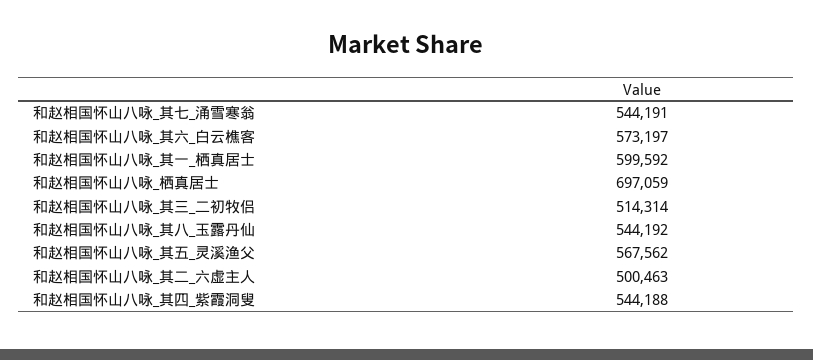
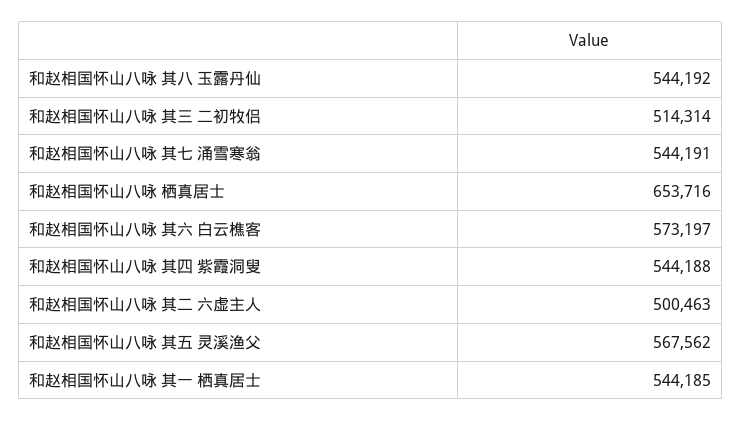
和赵相国怀山八咏_其一_栖真居士: 599592 -> 544185
和赵相国怀山八咏_栖真居士: 697059 -> 653716

